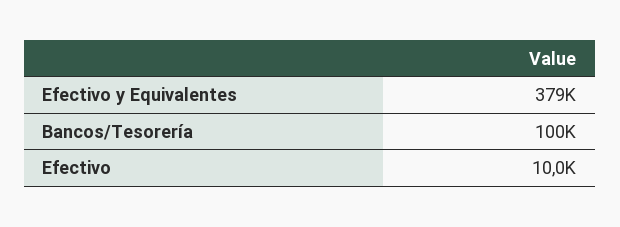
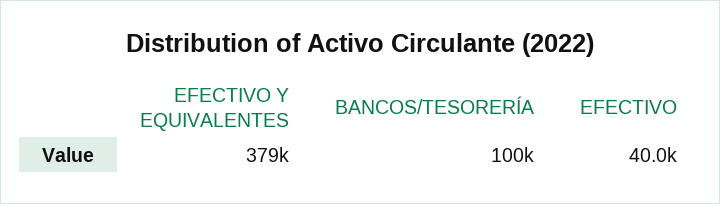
Efectivo: 10000 -> 40000

